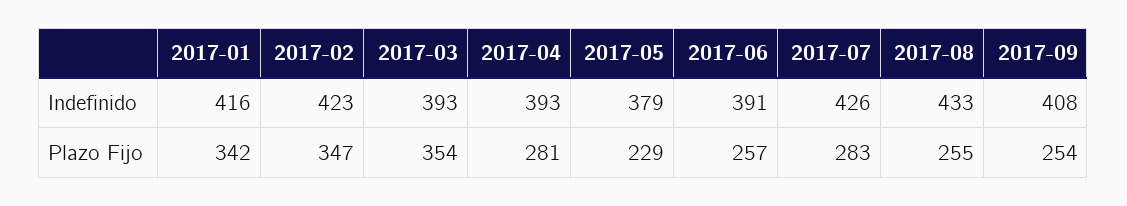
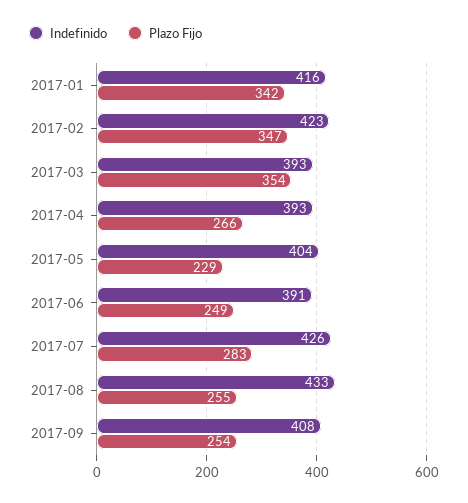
Indefinido, 2017-05: 379 -> 404
Plazo Fijo, 2017-04: 281 -> 266
Plazo Fijo, 2017-06: 257 -> 249

